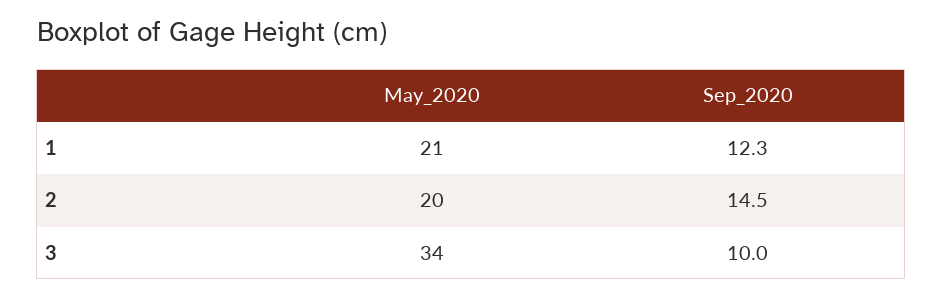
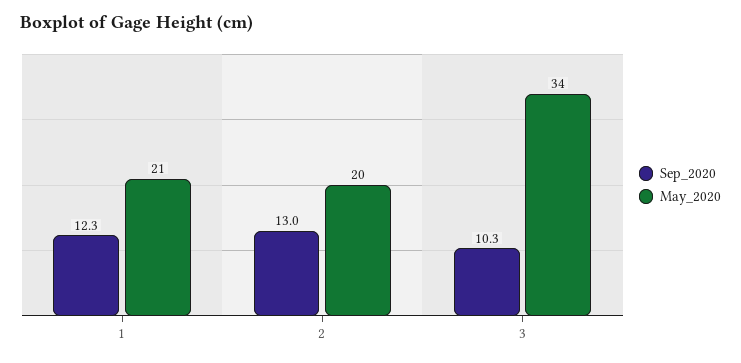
Sep_2020, 2: 14.5 -> 13
Sep_2020, 3: 10 -> 10.3

